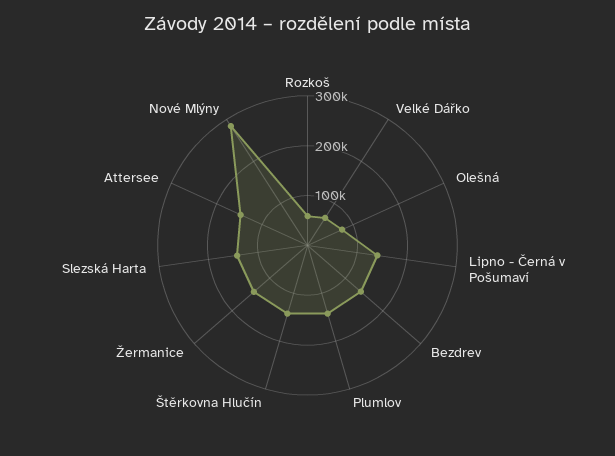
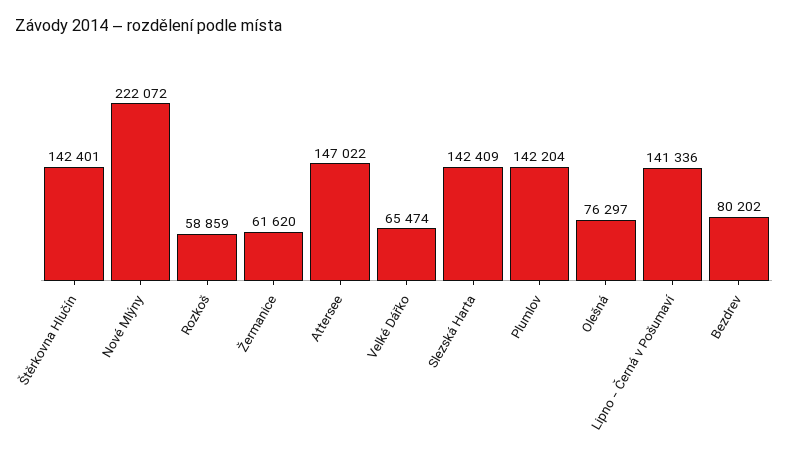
Bezdrev: 140000 -> 80202
Žermanice: 140000 -> 61620
Nové Mlýny: 280000 -> 222072

